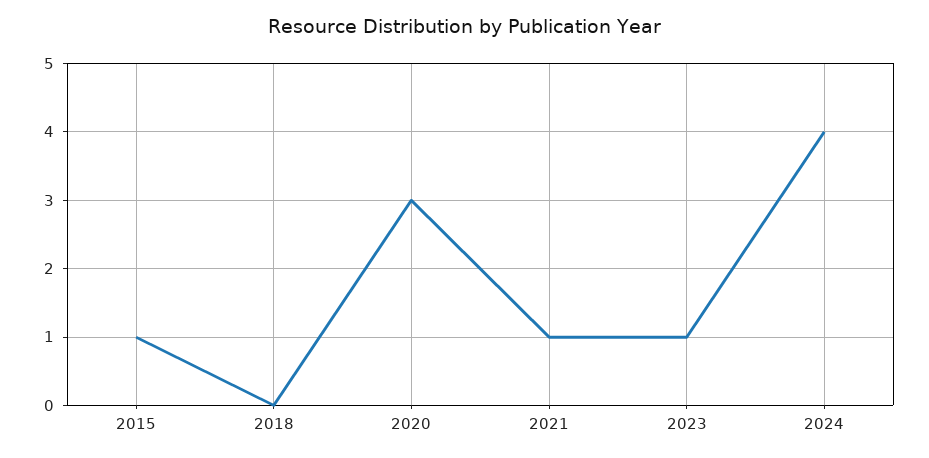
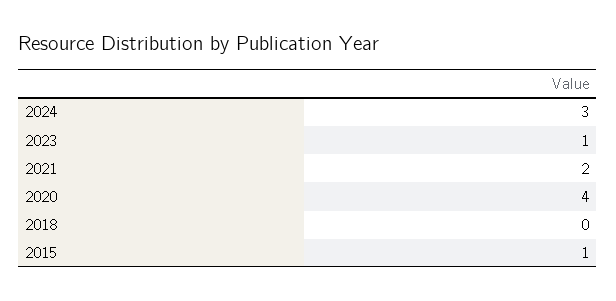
2020: 3 -> 4
2021: 1 -> 2
2024: 4 -> 3

